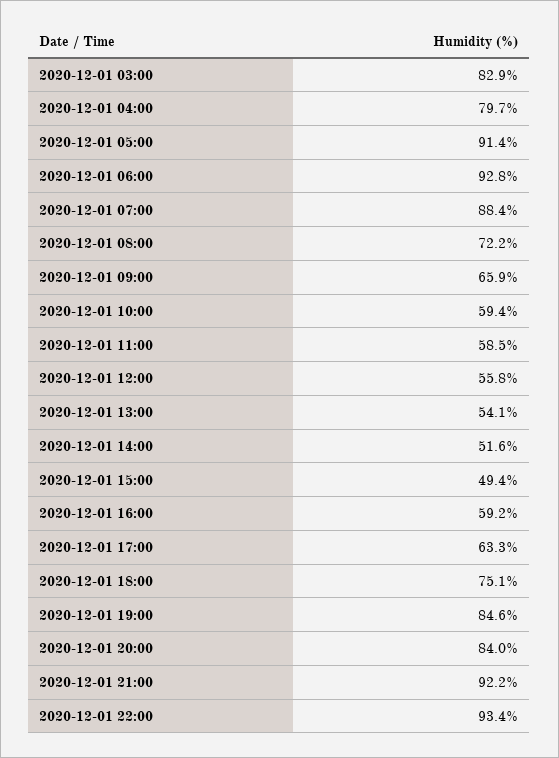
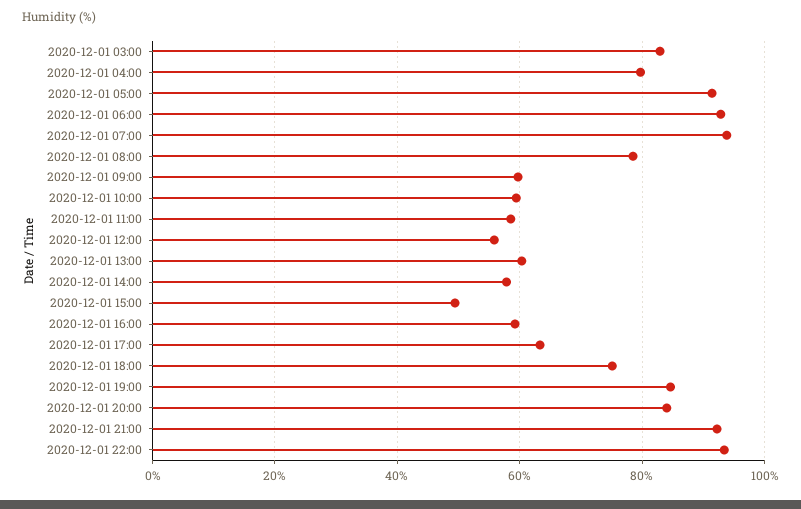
2020-12-01 07:00: 88.4 -> 94
2020-12-01 08:00: 72.2 -> 78
2020-12-01 09:00: 65.9 -> 60
2020-12-01 13:00: 54.1 -> 60
2020-12-01 14:00: 51.6 -> 58

